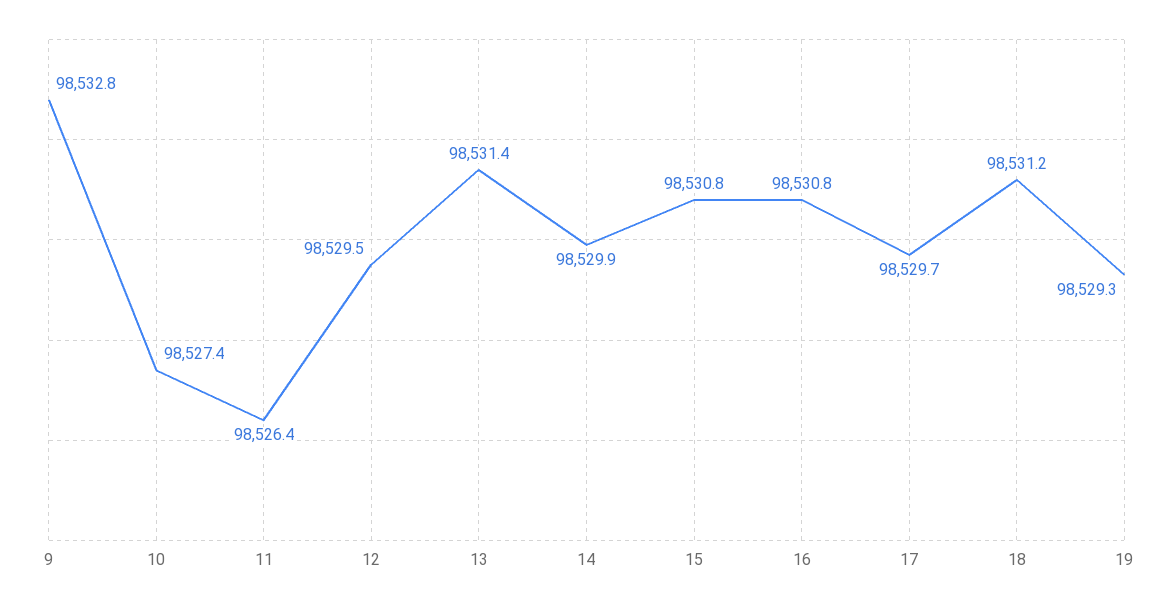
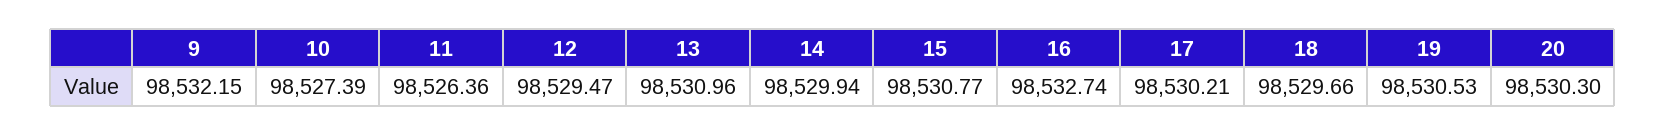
9: 98532.8 -> 98532.15
13: 98531.4 -> 98530.96
16: 98530.8 -> 98532.74
17: 98529.7 -> 98530.21
18: 98531.2 -> 98529.66
19: 98529.3 -> 98530.53
20: none -> 98530.3

